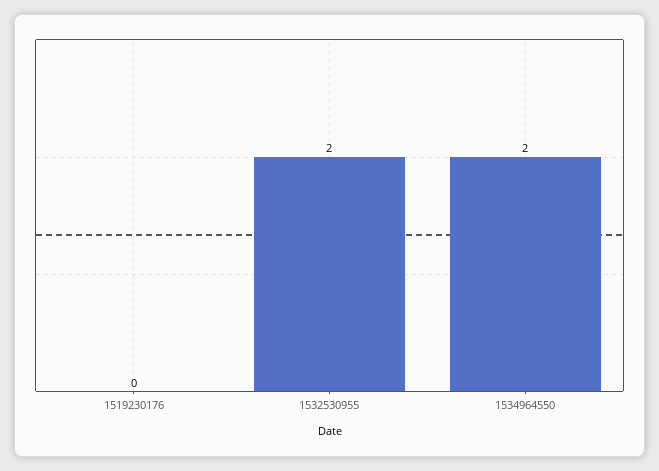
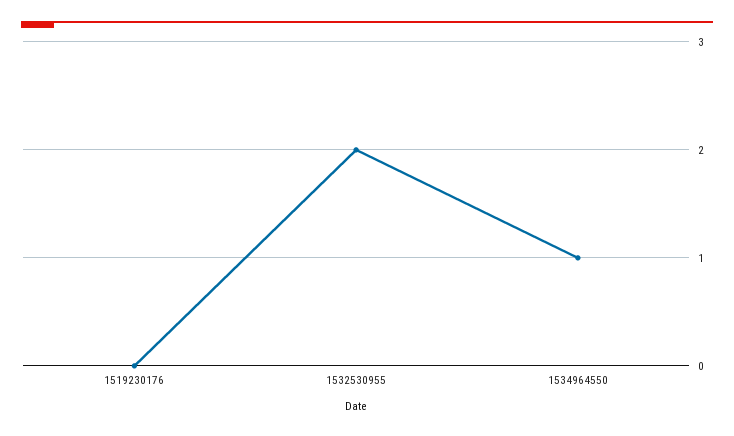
1534964550: 2 -> 1

